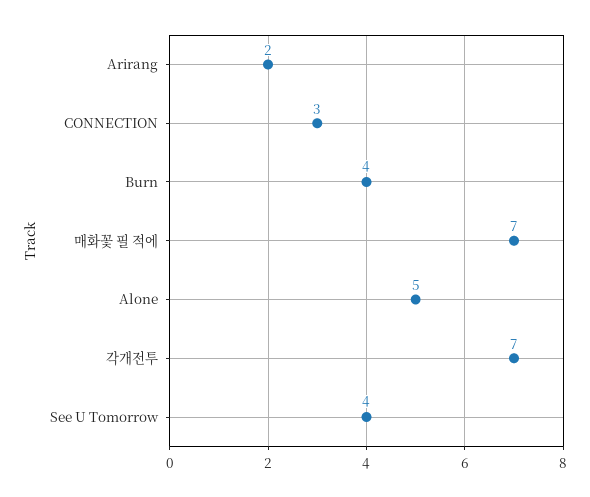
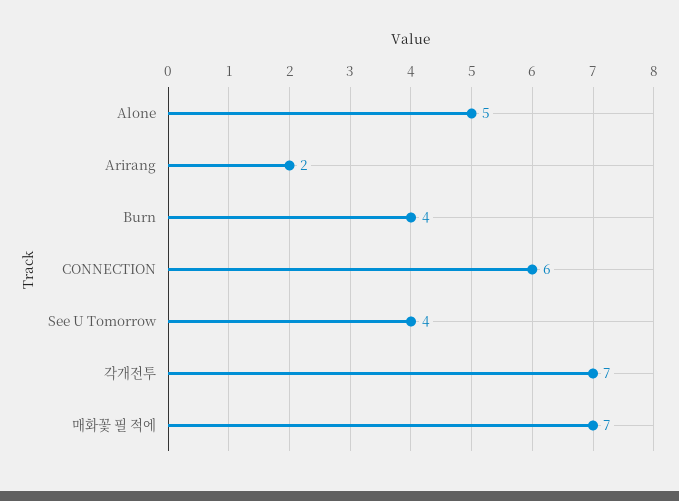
CONNECTION: 3 -> 6

